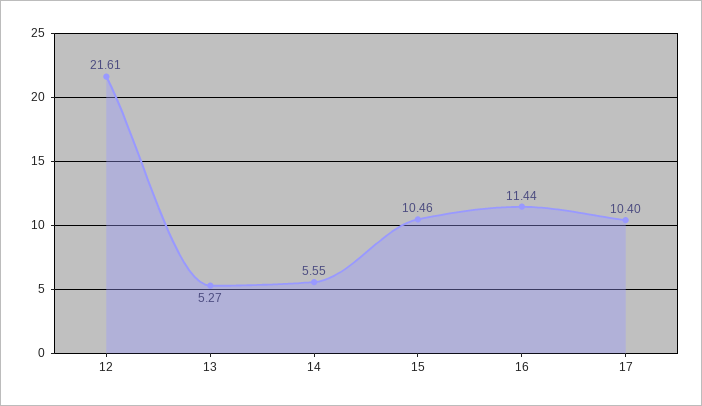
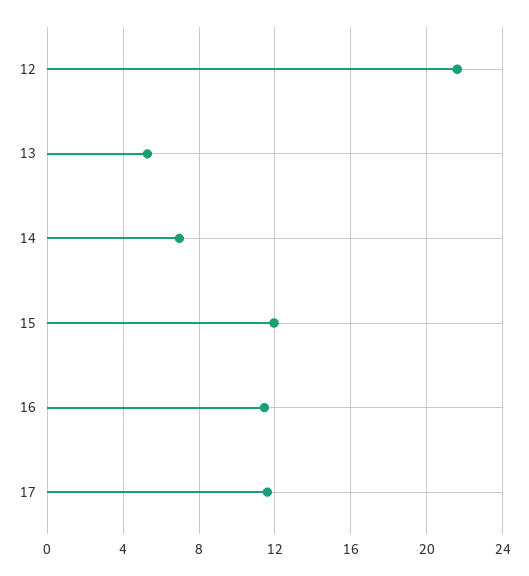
14: 5.55 -> 7
15: 10.46 -> 12
17: 10.4 -> 11.5

